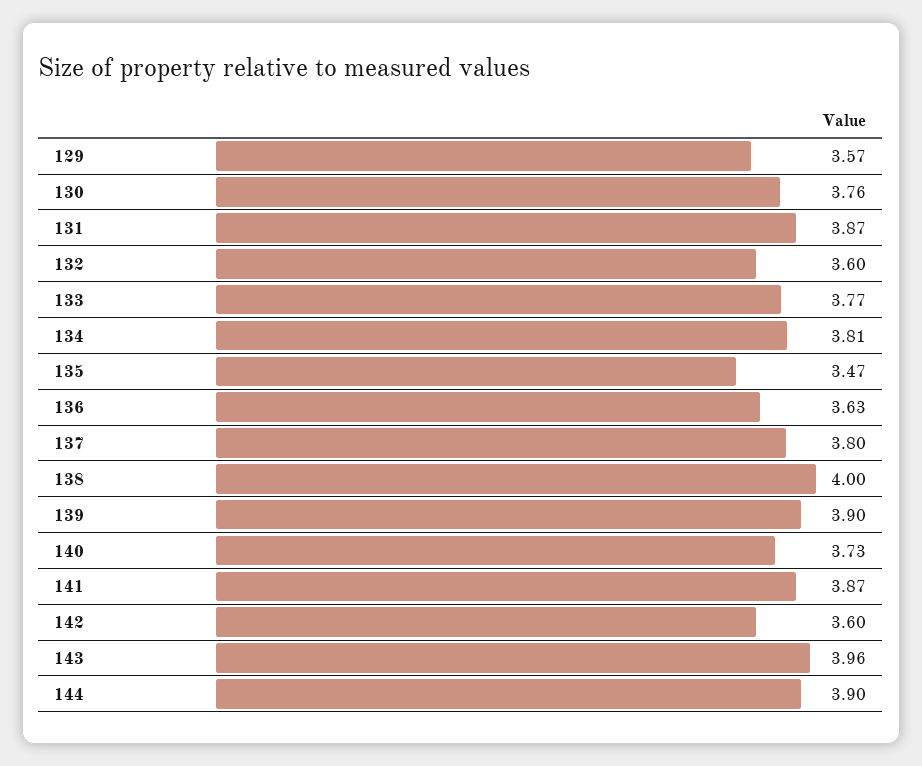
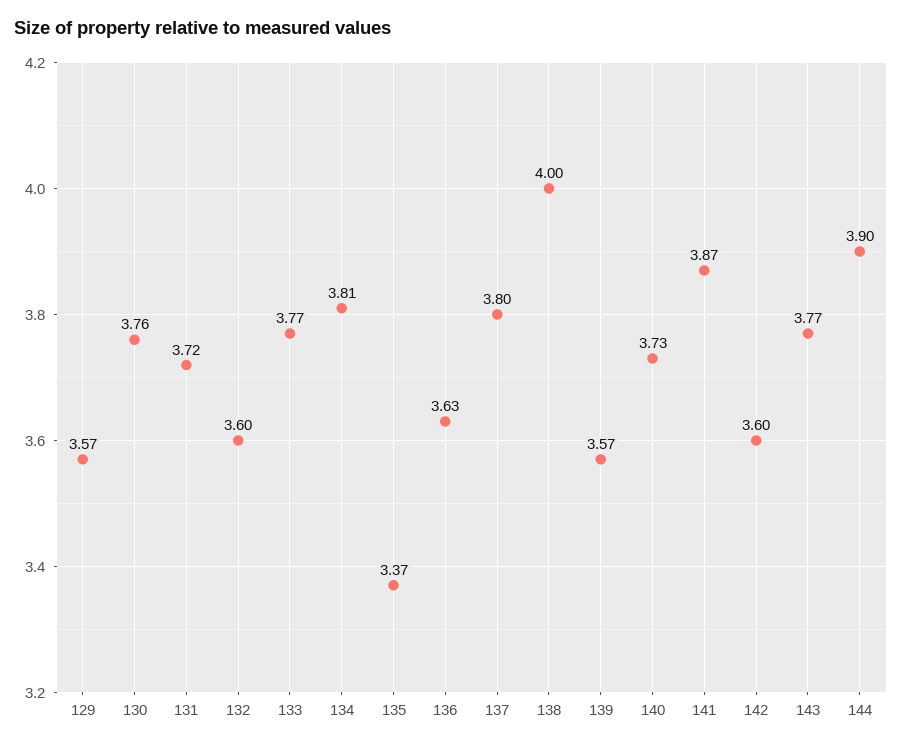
131: 3.87 -> 3.72
135: 3.47 -> 3.37
139: 3.9 -> 3.57
143: 3.96 -> 3.77

